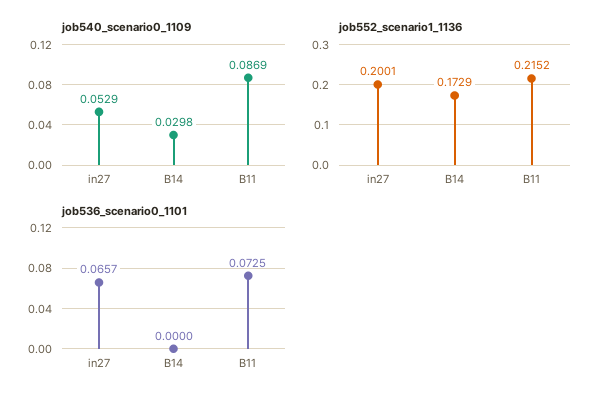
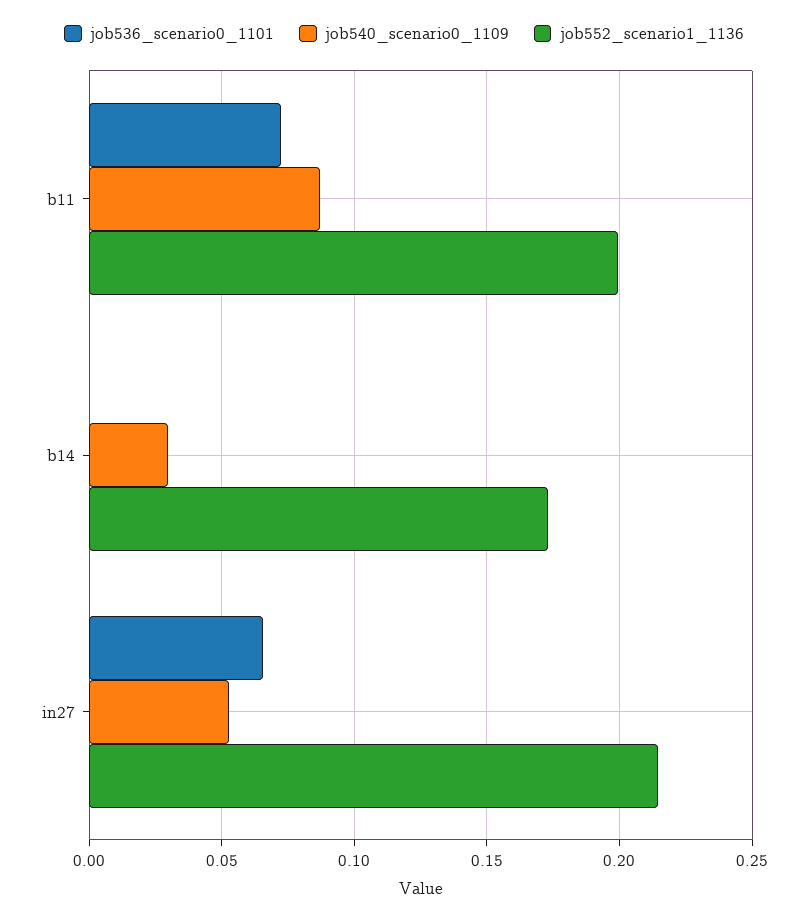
job552_scenario1_1136, in27: 0.2001 -> 0.215
job552_scenario1_1136, B11: 0.2152 -> 0.2

